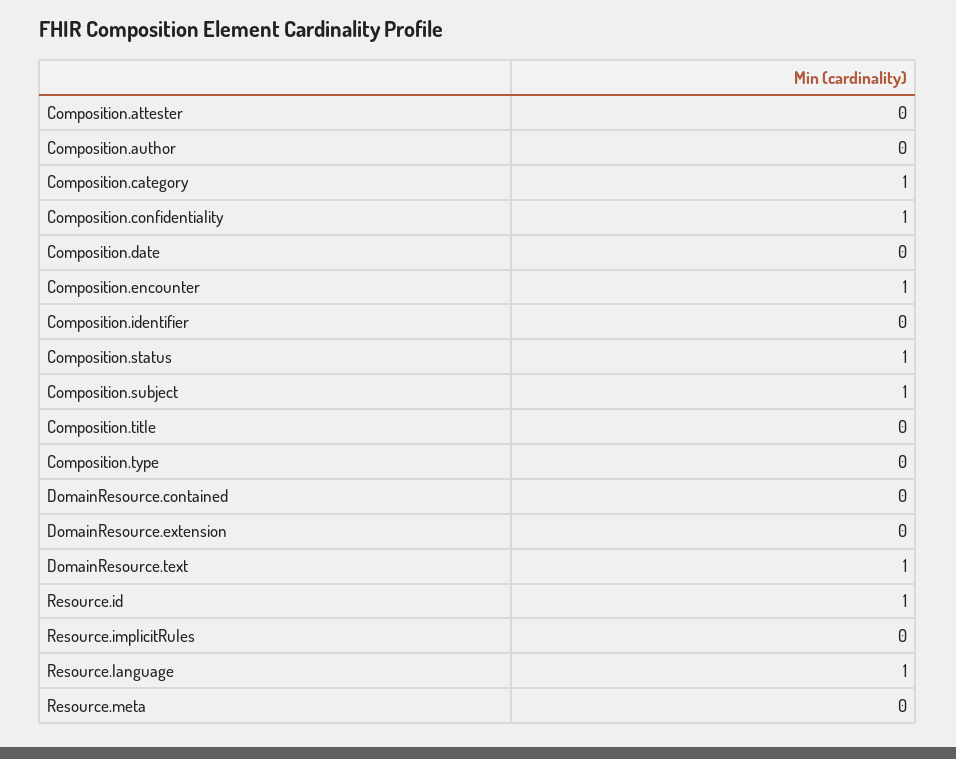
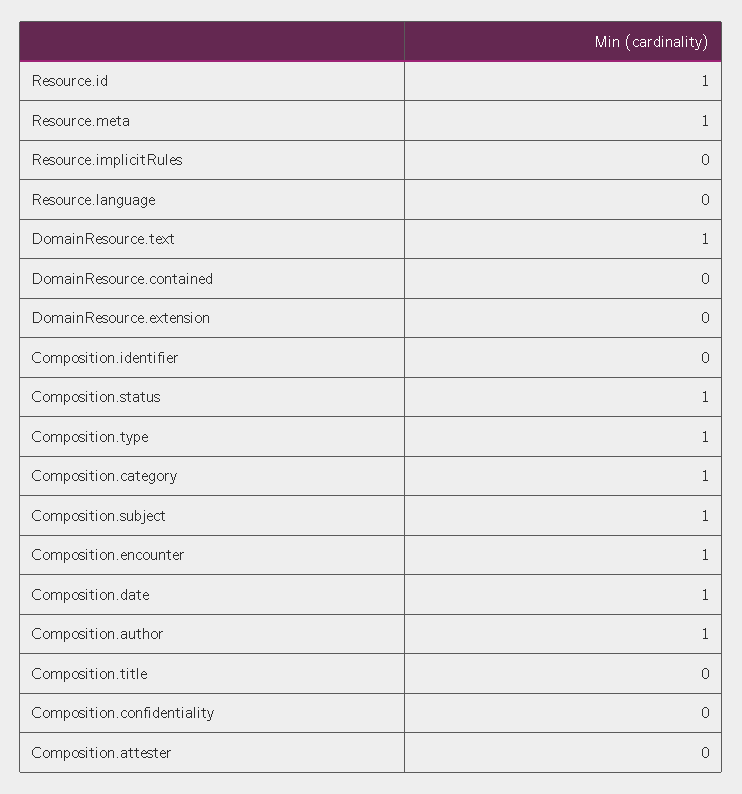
Composition.author: 0 -> 1
Composition.confidentiality: 1 -> 0
Composition.date: 0 -> 1
Composition.type: 0 -> 1
Resource.language: 1 -> 0
Resource.meta: 0 -> 1

